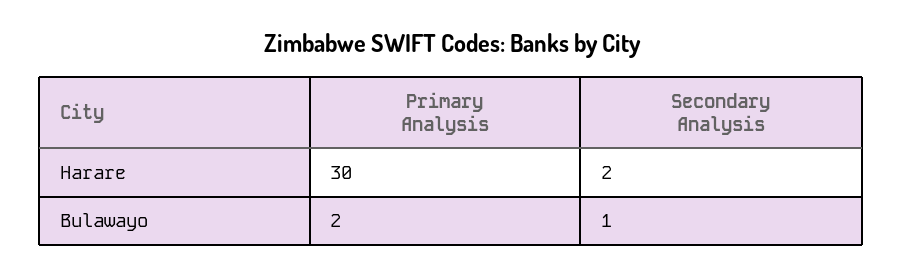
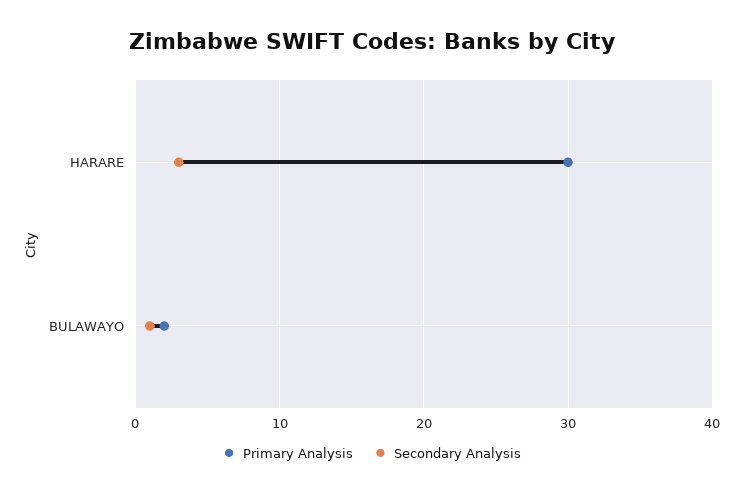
Secondary Analysis, Harare: 2 -> 3

